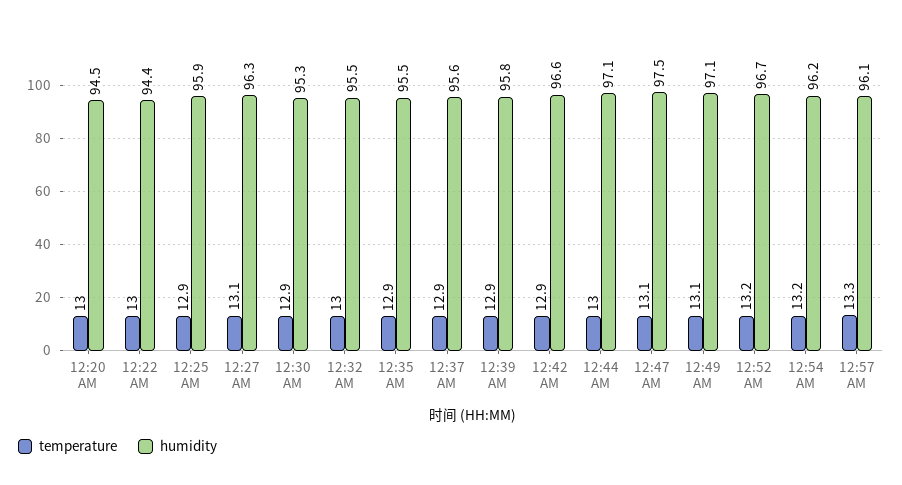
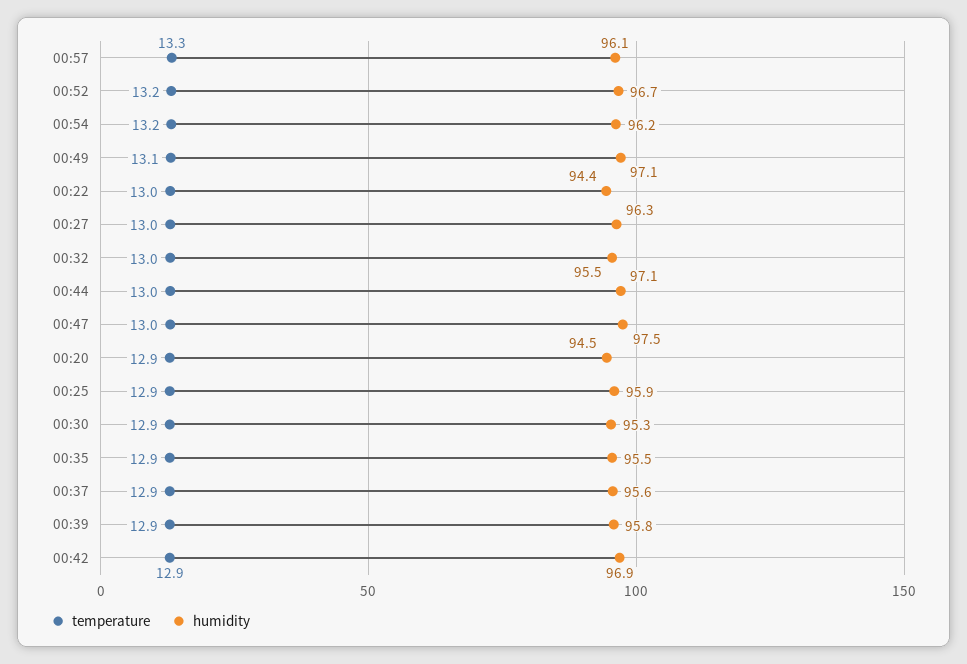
temperature, 12:20 AM: 13 -> 12.9
temperature, 12:27 AM: 13.1 -> 13
humidity, 12:42 AM: 96.6 -> 96.9
temperature, 12:47 AM: 13.1 -> 13

